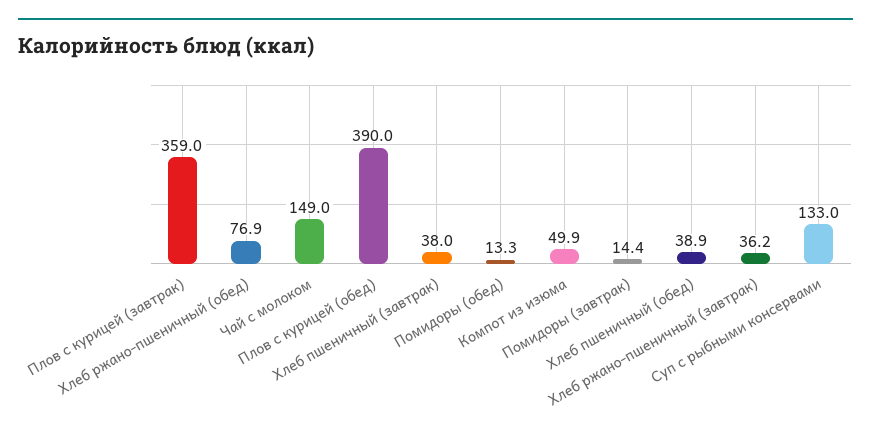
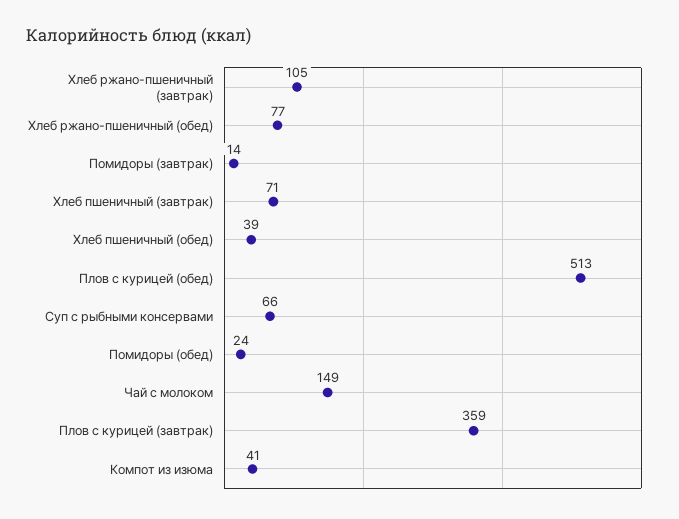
Плов с курицей (обед): 390 -> 513
Хлеб пшеничный (завтрак): 38 -> 71
Помидоры (обед): 13.3 -> 24
Компот из изюма: 49.9 -> 41
Хлеб ржано-пшеничный (завтрак): 36.2 -> 105
Суп с рыбными консервами: 133 -> 66

